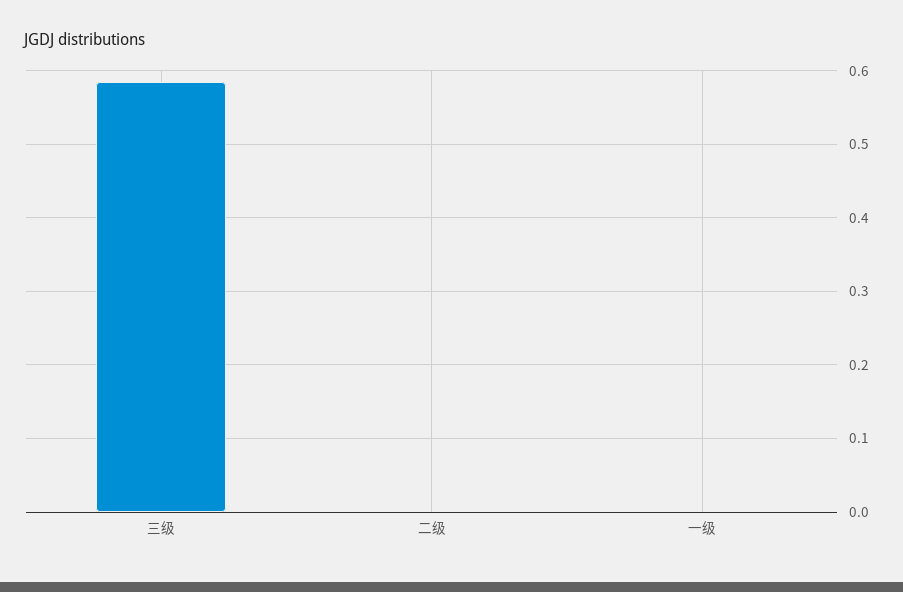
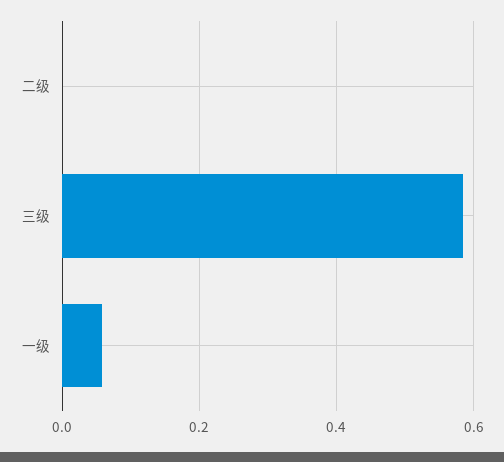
一级: 0 -> 0.06

